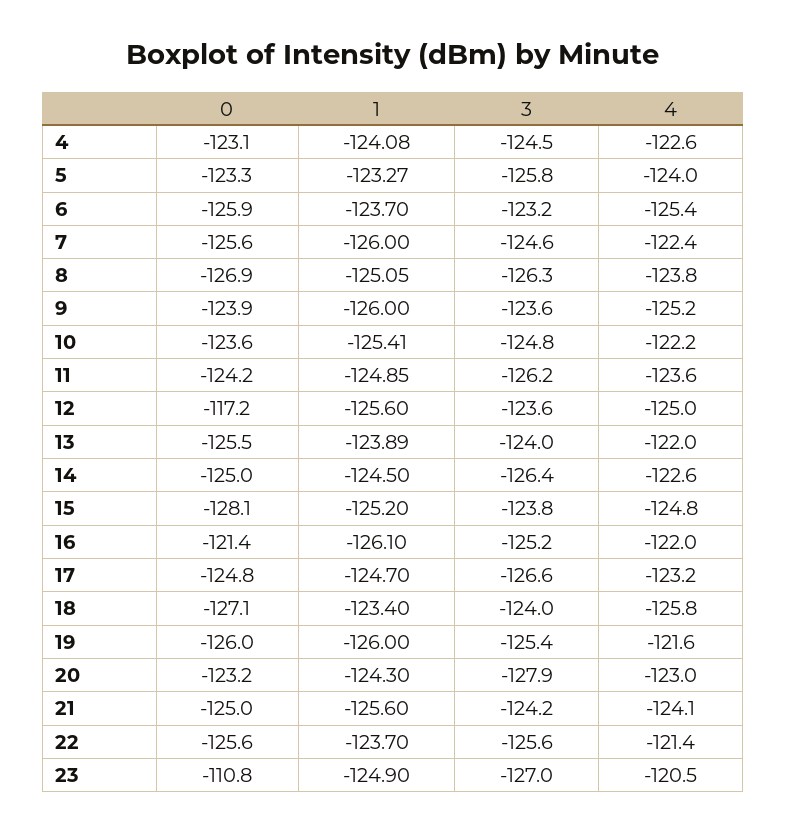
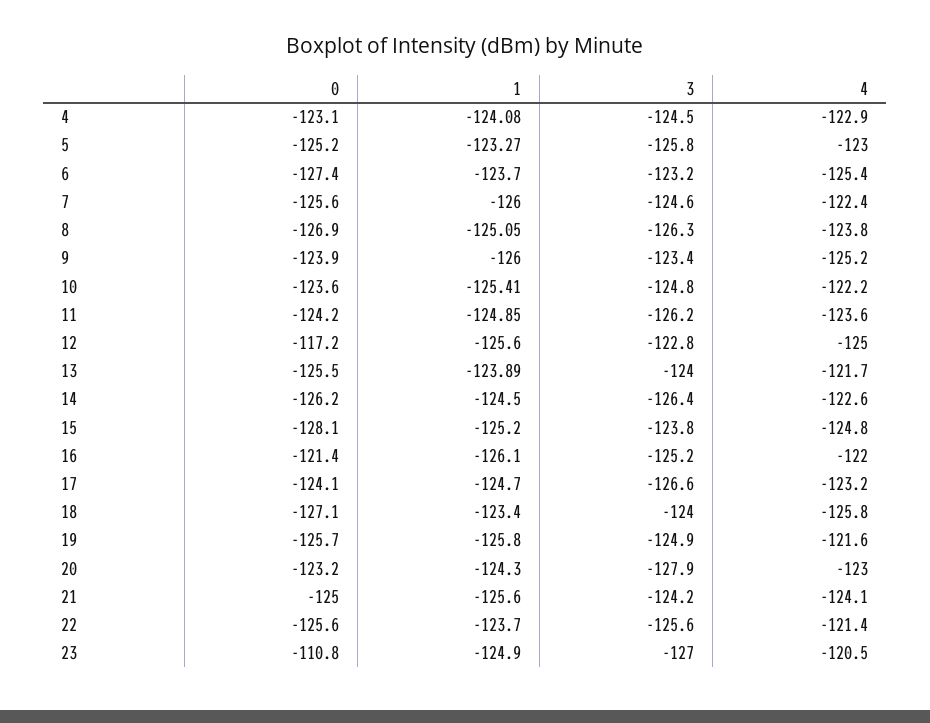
4, 4: -122.6 -> -122.9
0, 5: -123.3 -> -125.2
4, 5: -124 -> -123
0, 6: -125.9 -> -127.4
3, 9: -123.6 -> -123.4
3, 12: -123.6 -> -122.8
4, 13: -122 -> -121.7
0, 14: -125 -> -126.2
0, 17: -124.8 -> -124.1
0, 19: -126 -> -125.7
1, 19: -126 -> -125.8
3, 19: -125.4 -> -124.9

